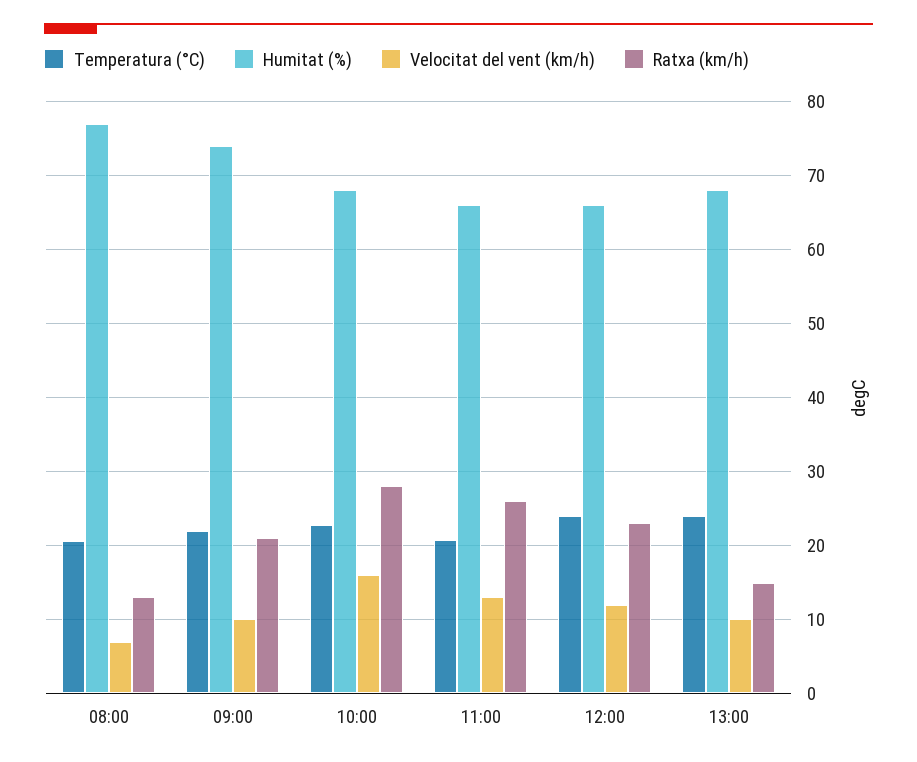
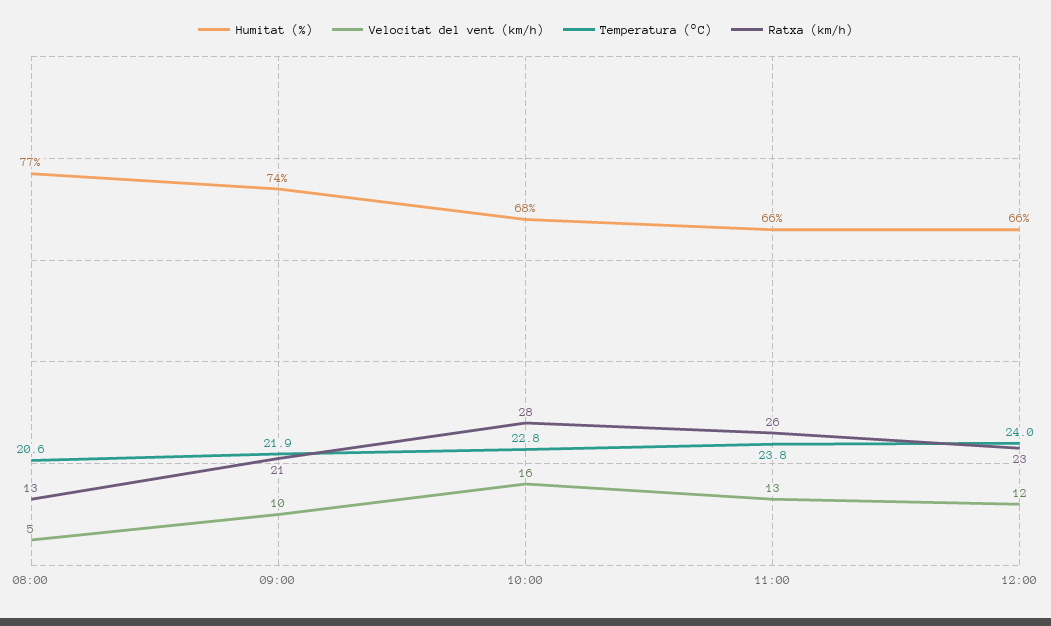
Velocitat del vent (km/h), 08:00: 7 -> 5
Temperatura (°C), 11:00: 21 -> 23.8
Temperatura (°C), 13:00: 24 -> none
Humitat (%), 13:00: 68 -> none
Velocitat del vent (km/h), 13:00: 10 -> none
Ratxa (km/h), 13:00: 15 -> none

